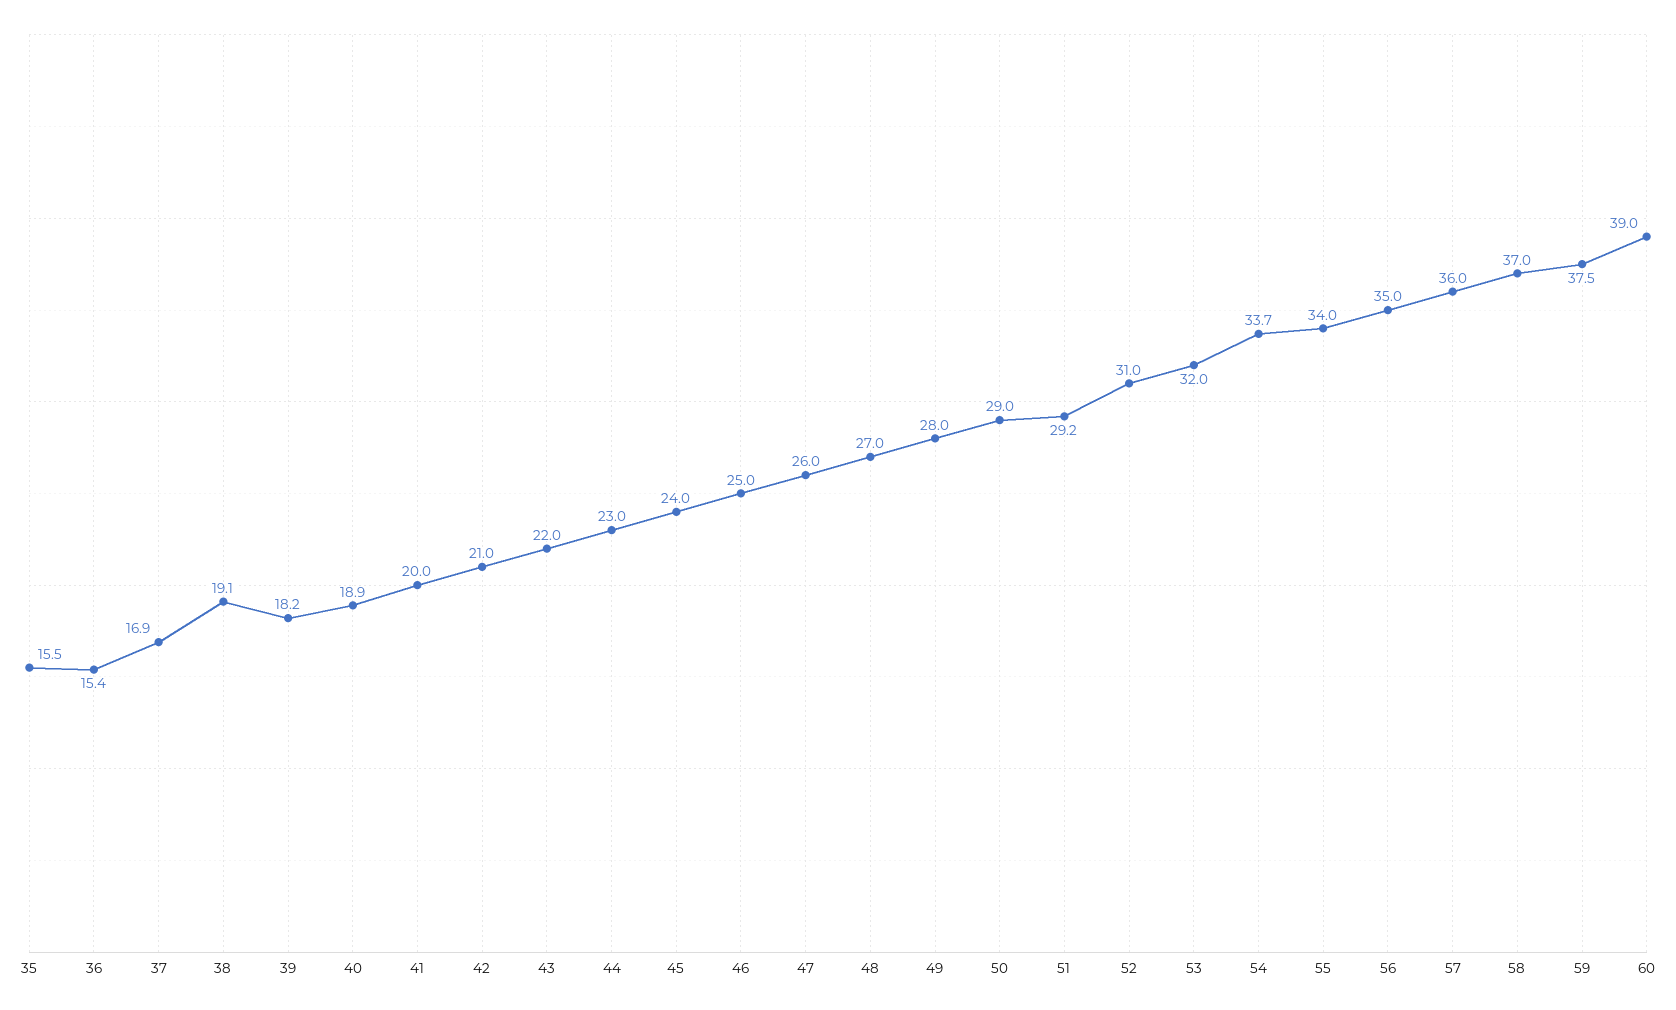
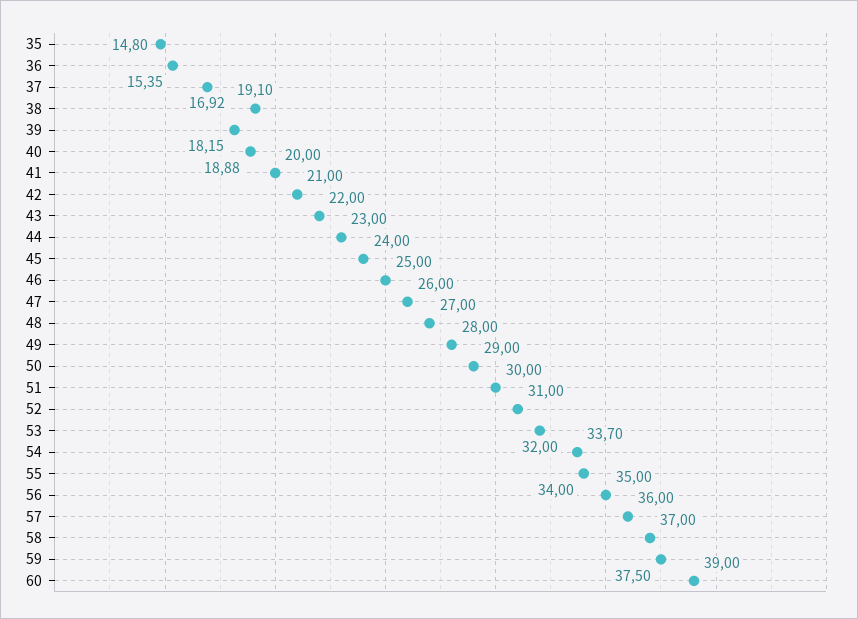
35: 15.5 -> 14.8
51: 29.2 -> 30

